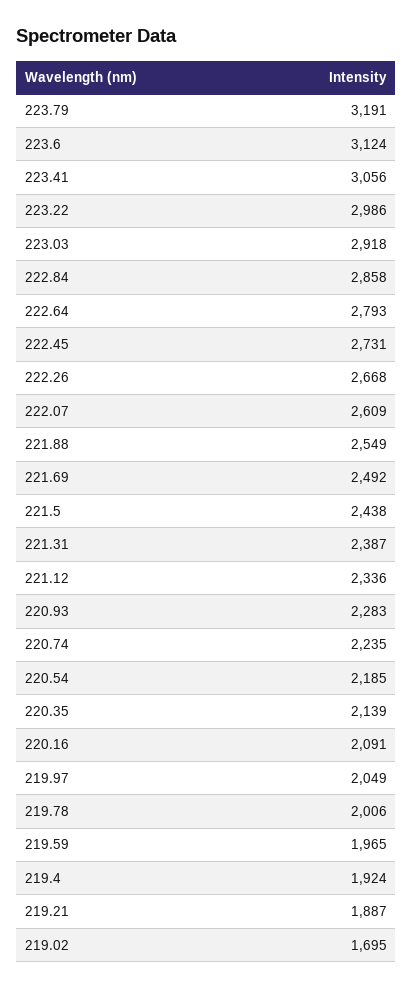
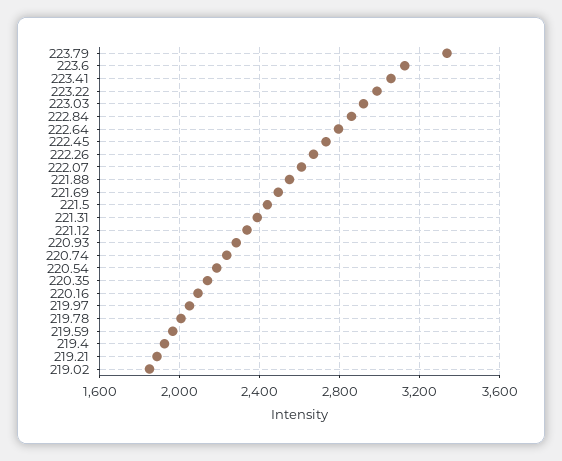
223.79: 3191 -> 3350
219.02: 1695 -> 1850

